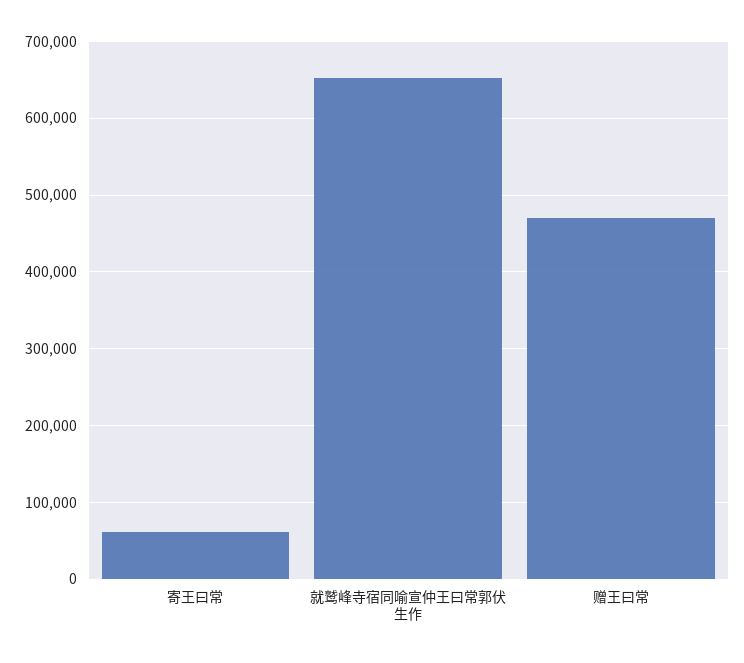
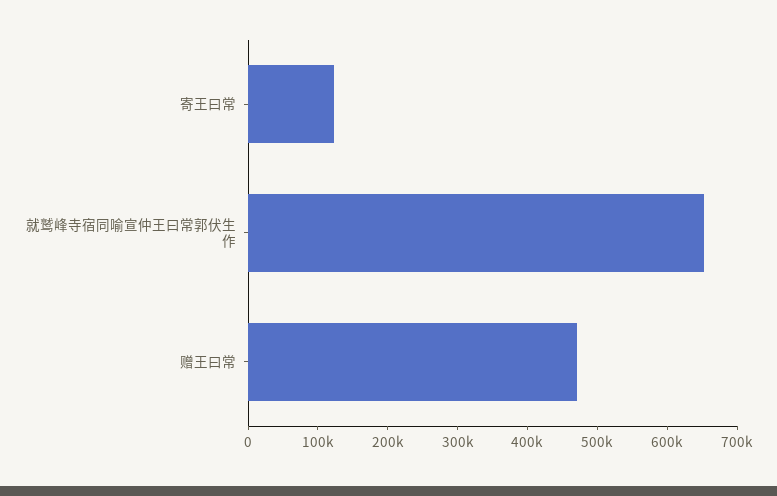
寄王曰常: 60000 -> 120000

